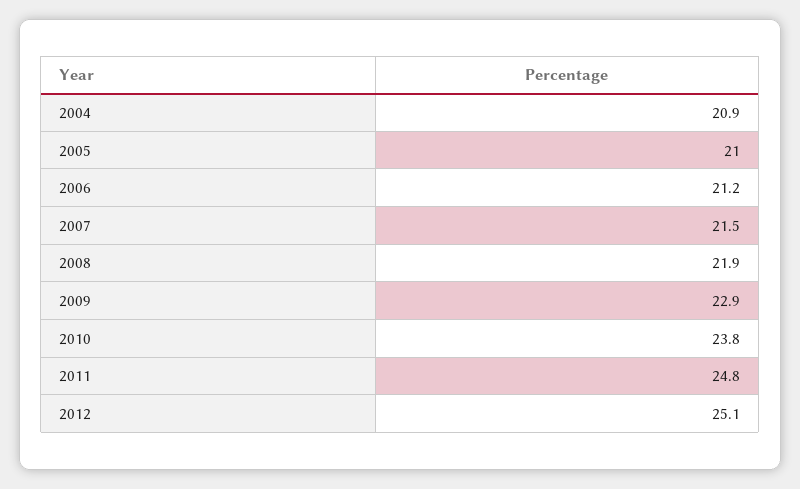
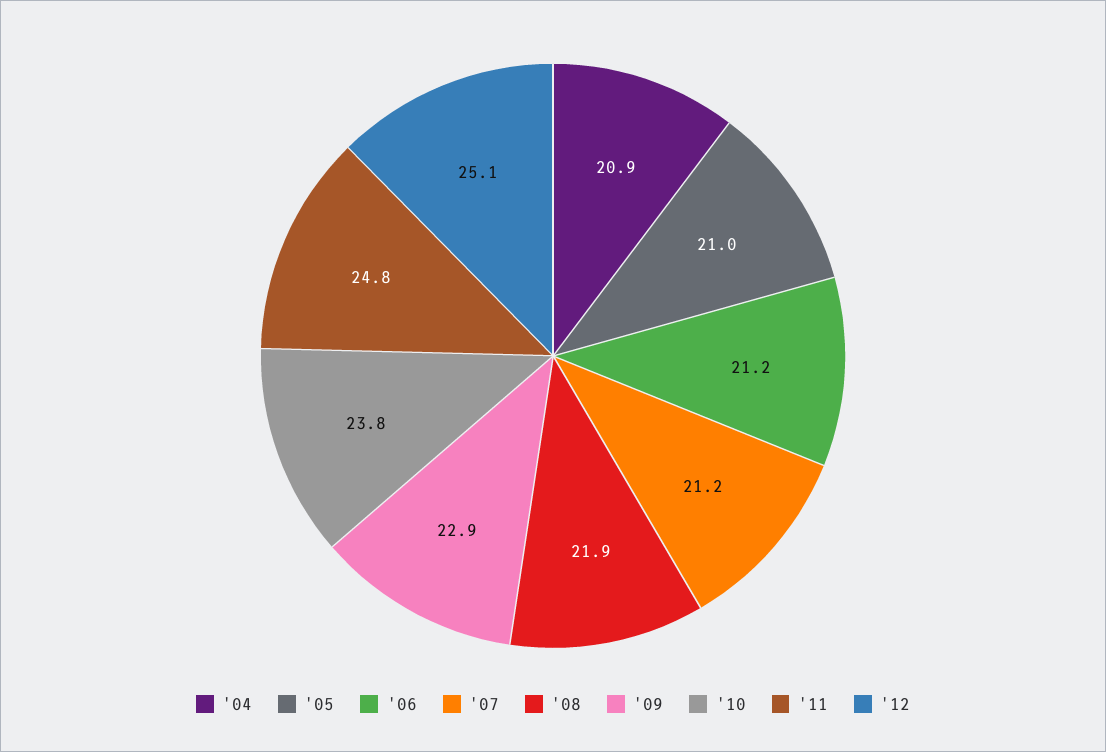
2007: 21.5 -> 21.2

